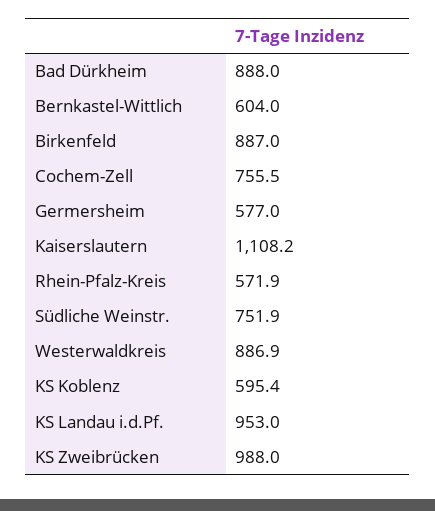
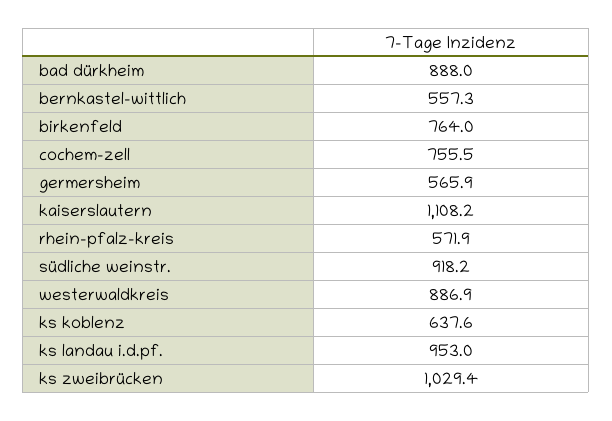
Bernkastel-Wittlich: 604 -> 557.3
Birkenfeld: 887 -> 764
Germersheim: 577 -> 565.9
Südliche Weinstr.: 751.9 -> 918.2
KS Koblenz: 595.4 -> 637.6
KS Zweibrücken: 988 -> 1029.4

